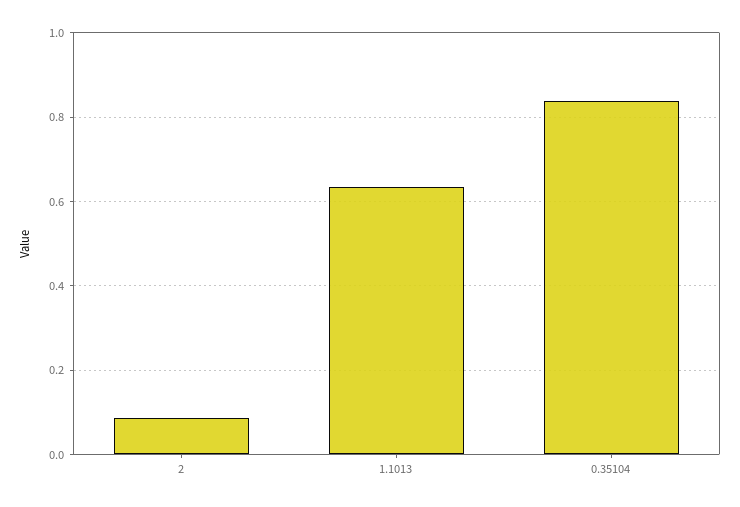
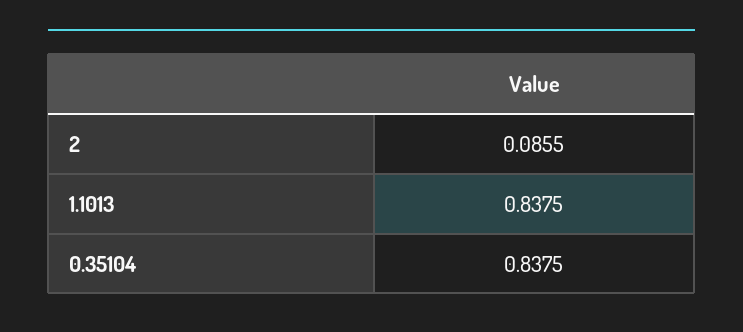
1.1013: 0.64 -> 0.8375

